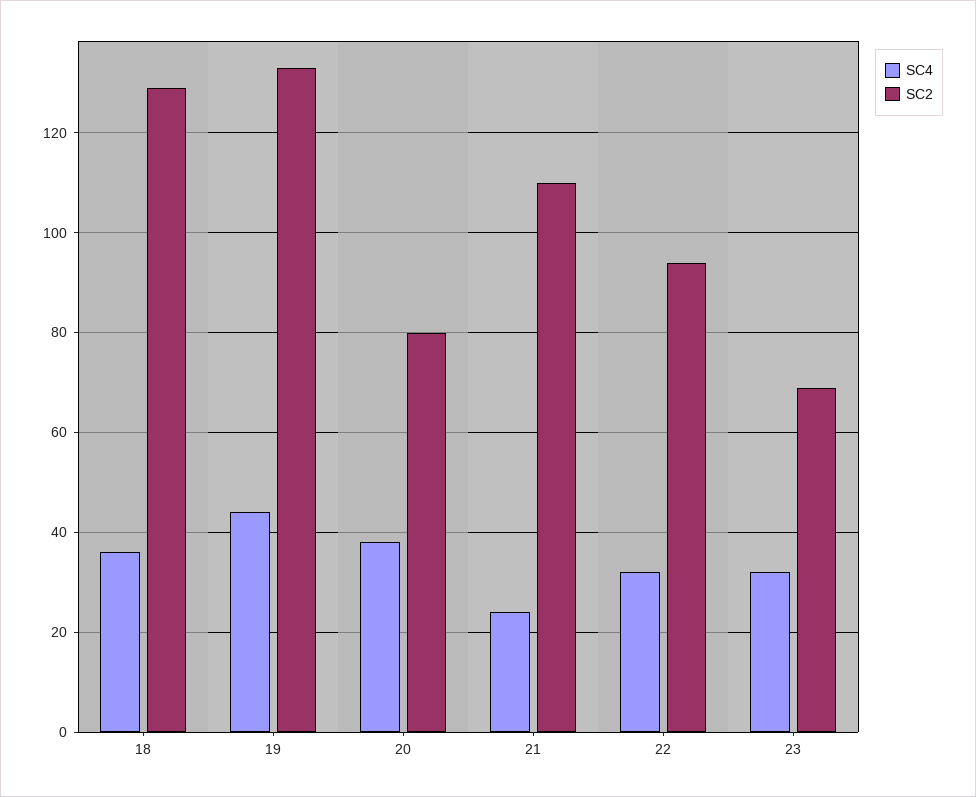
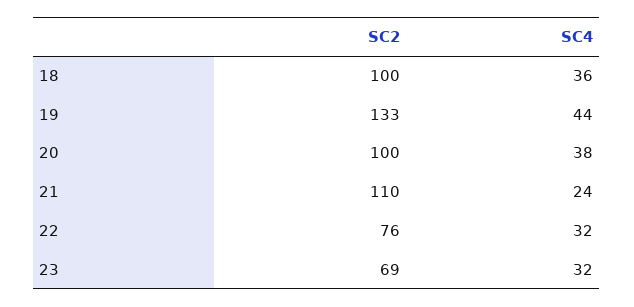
SC2, 18: 130 -> 100
SC2, 20: 80 -> 100
SC2, 22: 95 -> 76

